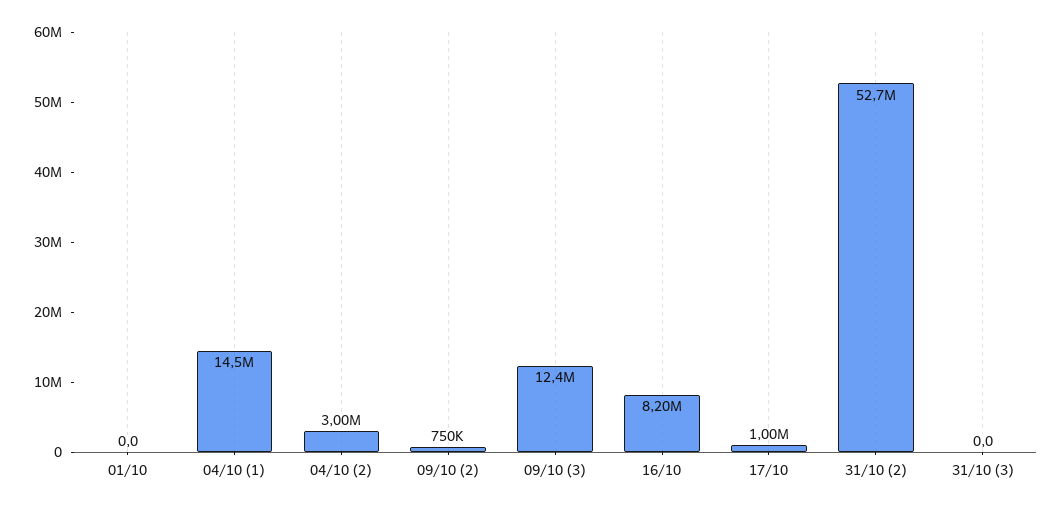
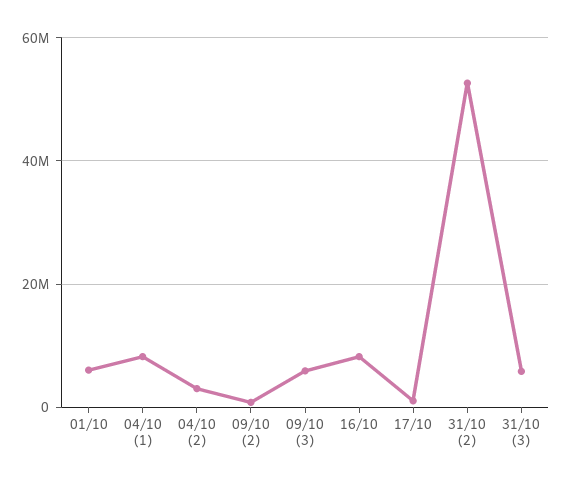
01/10: 0 -> 6000000
04/10 (1): 14500000 -> 8000000
09/10 (3): 12400000 -> 6000000
31/10 (3): 0 -> 6000000

